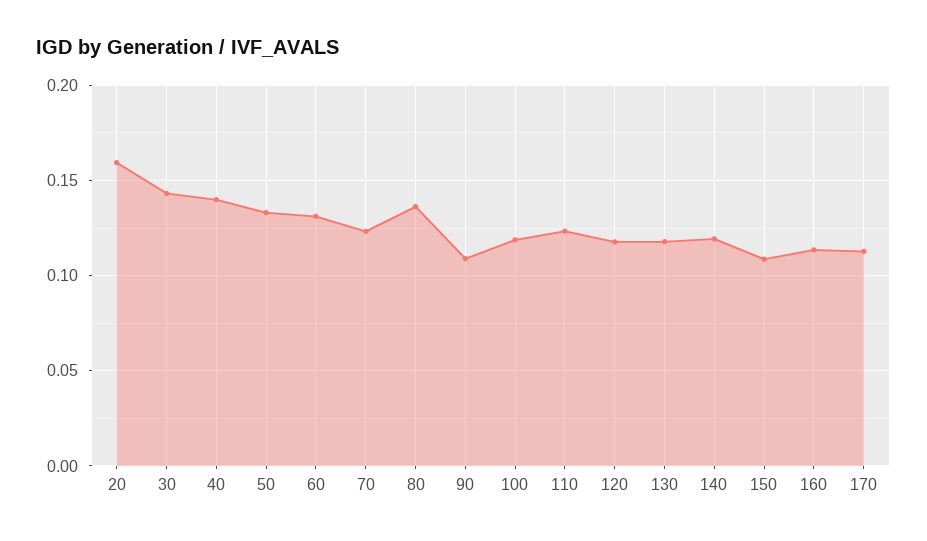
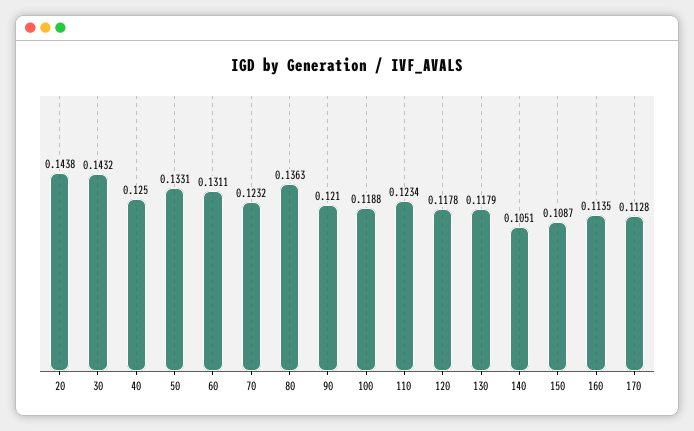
20: 0.16 -> 0.1438
40: 0.14 -> 0.125
90: 0.11 -> 0.121
140: 0.12 -> 0.1051

